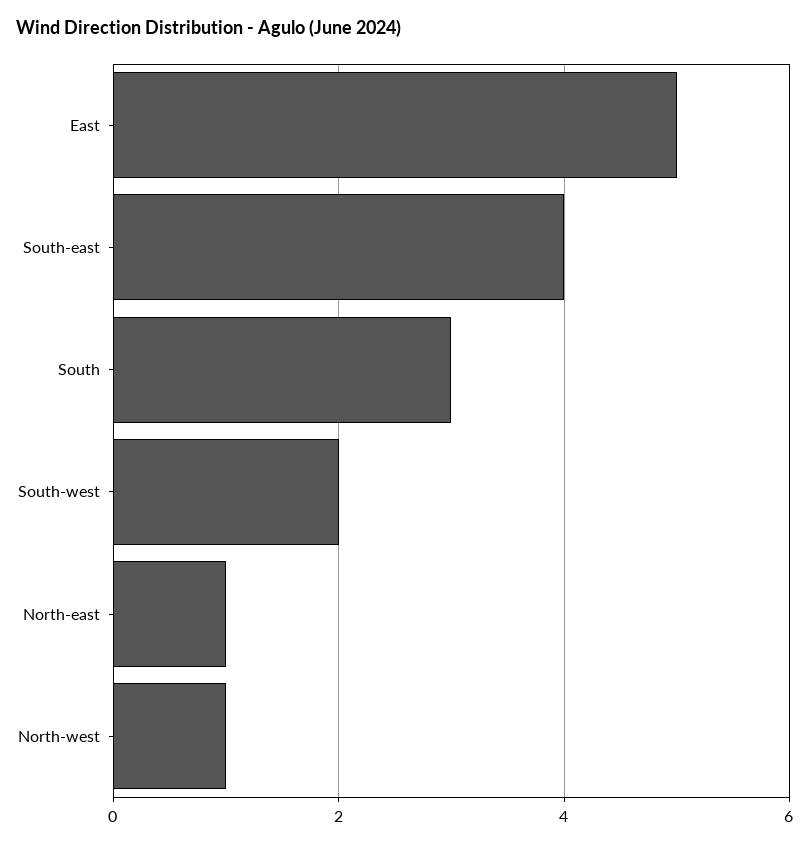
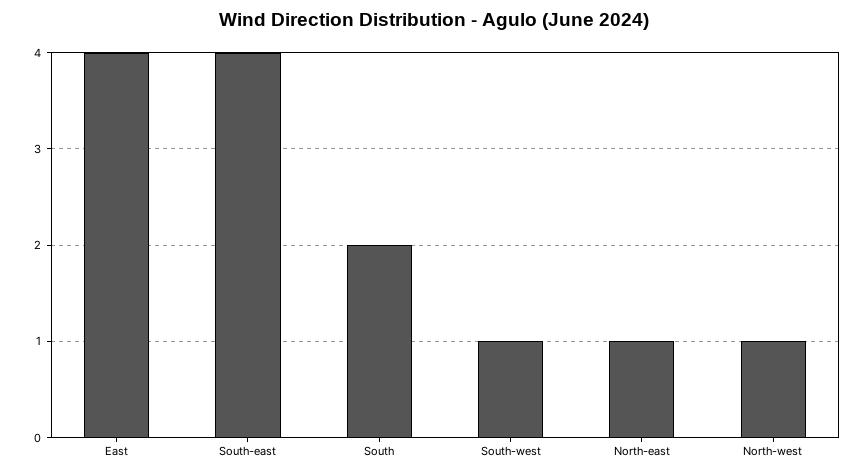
East: 5 -> 4
South: 3 -> 2
South-west: 2 -> 1

